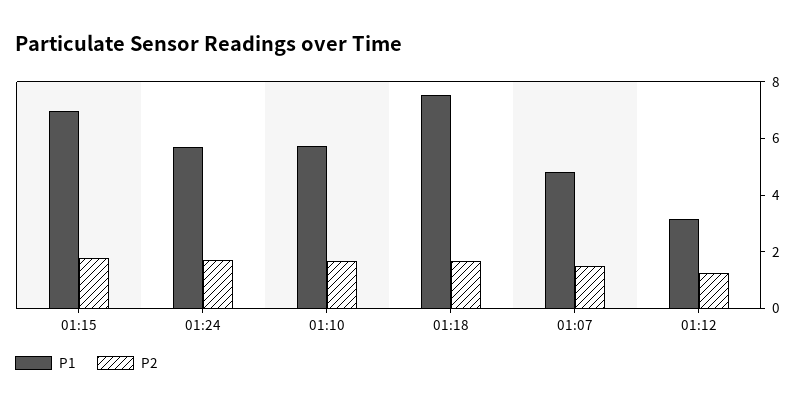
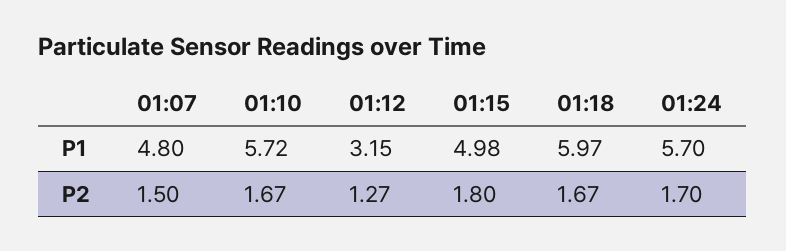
P1, 01:15: 7 -> 4.98
P1, 01:18: 7.5 -> 5.97

